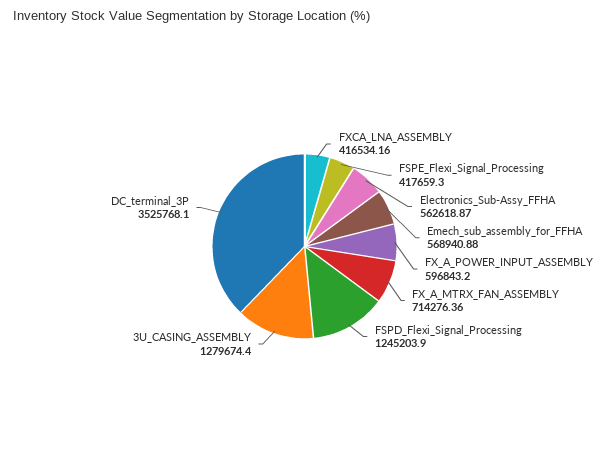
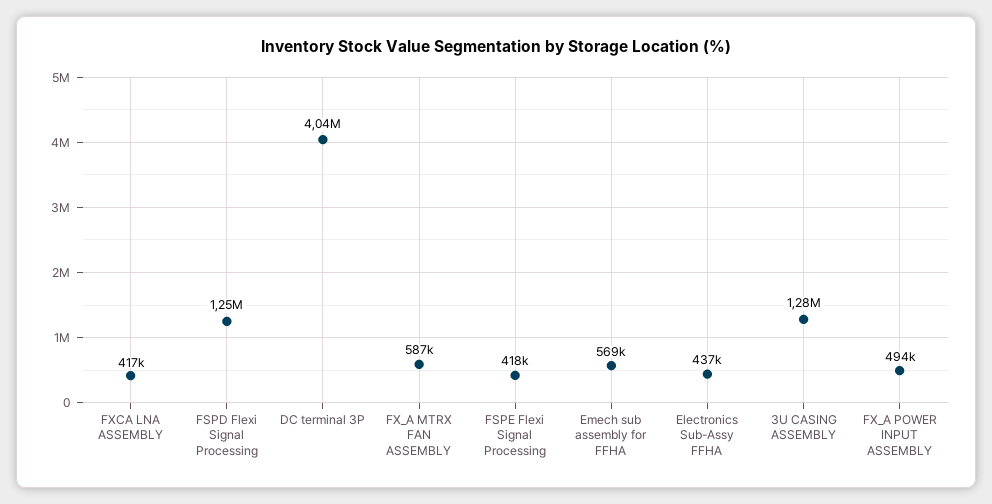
Electronics_Sub-Assy_FFHA: 562618.87 -> 437000
FX_A_POWER_INPUT_ASSEMBLY: 596843.2 -> 494000
FX_A_MTRX_FAN_ASSEMBLY: 714276.36 -> 587000
DC_terminal_3P: 3525768.1 -> 4040000

